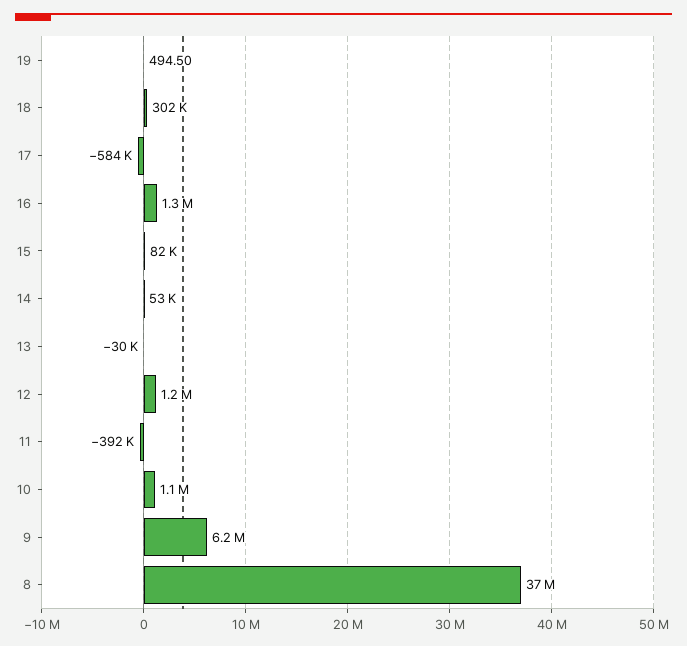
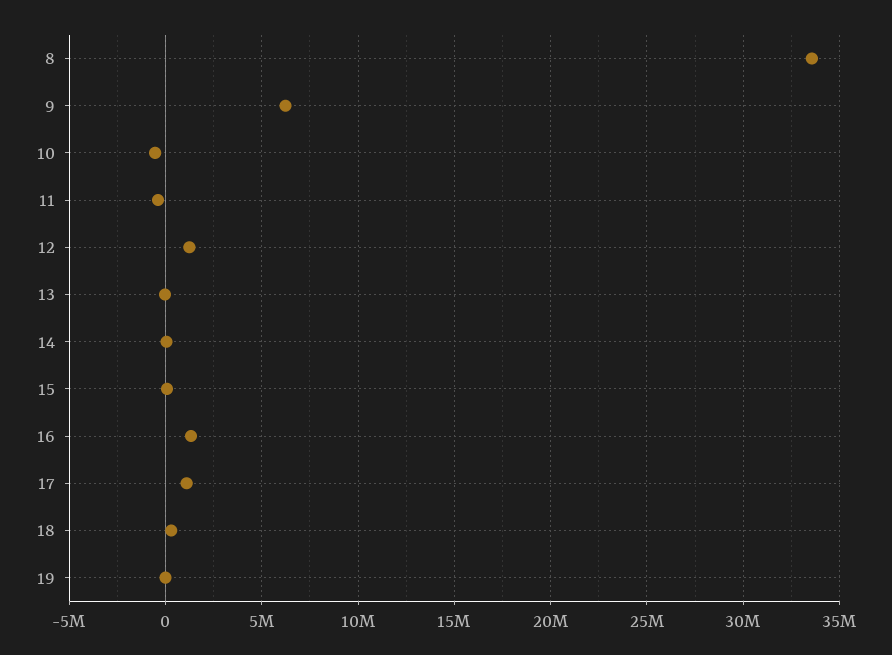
17: -584000 -> 1000000
10: 1100000 -> -500000
8: 37000000 -> 33500000

